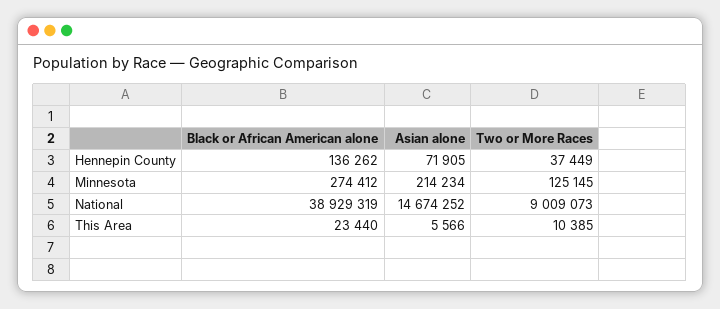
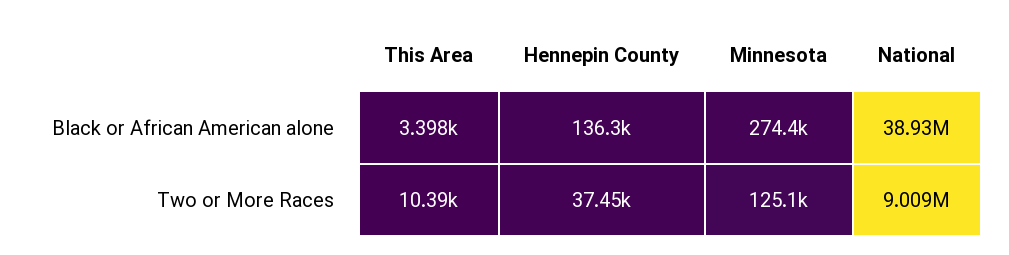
Asian alone, Hennepin County: 71905 -> none
Asian alone, Minnesota: 214234 -> none
Asian alone, National: 14674252 -> none
Black or African American alone, This Area: 23440 -> 3398
Asian alone, This Area: 5566 -> none

